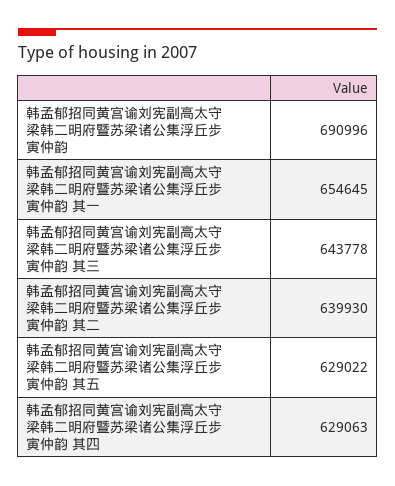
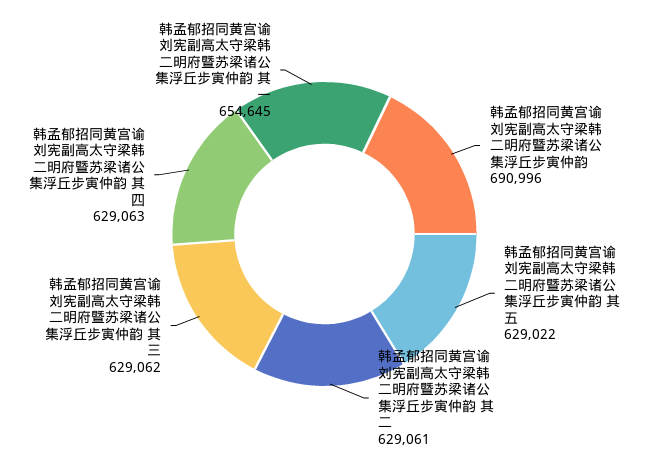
韩孟郁招同黄宫谕刘宪副高太守梁韩二明府暨苏梁诸公集浮丘步寅仲韵 其三: 643778 -> 629062
韩孟郁招同黄宫谕刘宪副高太守梁韩二明府暨苏梁诸公集浮丘步寅仲韵 其二: 639930 -> 629061

